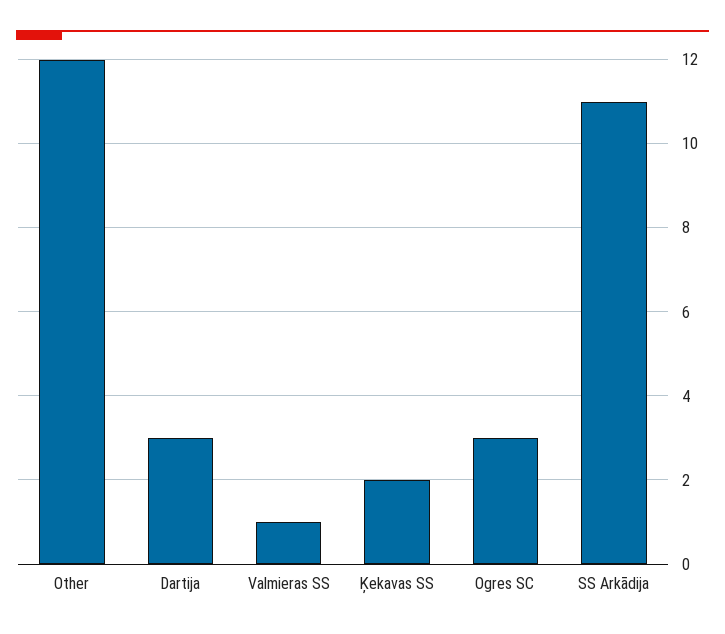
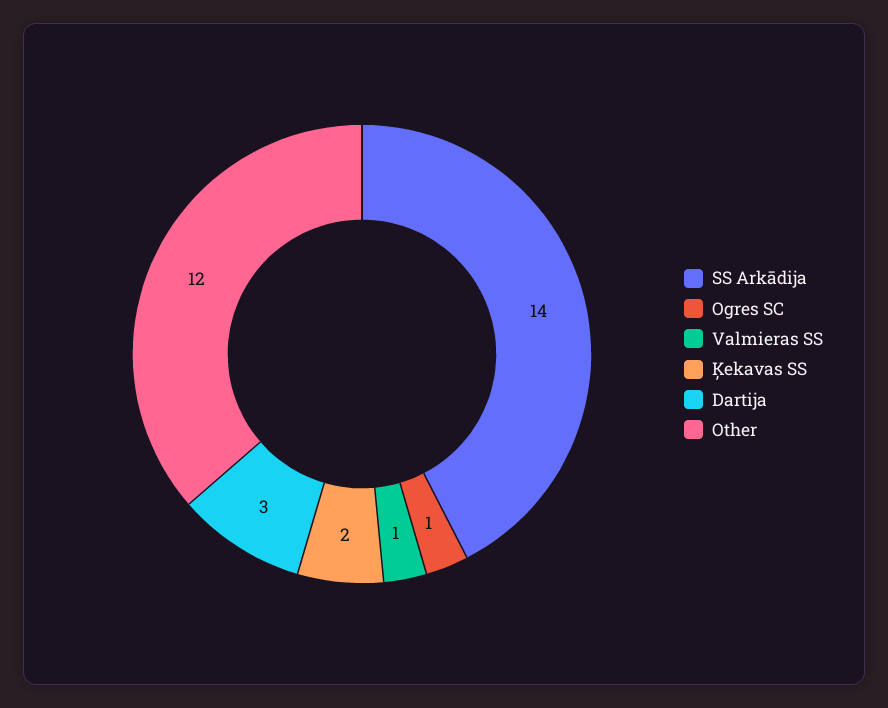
Ogres SC: 3 -> 1
SS Arkādija: 11 -> 14

